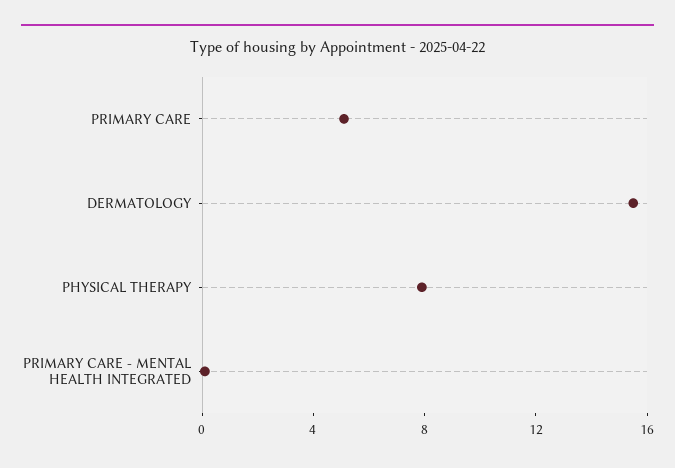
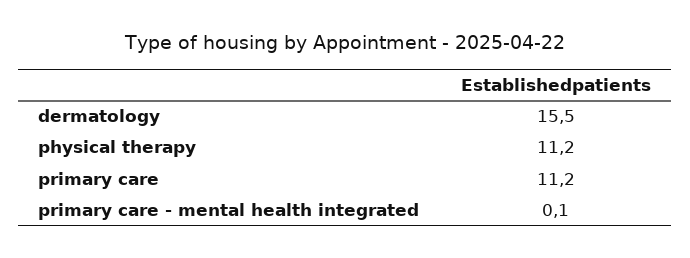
PRIMARY CARE: 5 -> 11.2
PHYSICAL THERAPY: 8 -> 11.2

